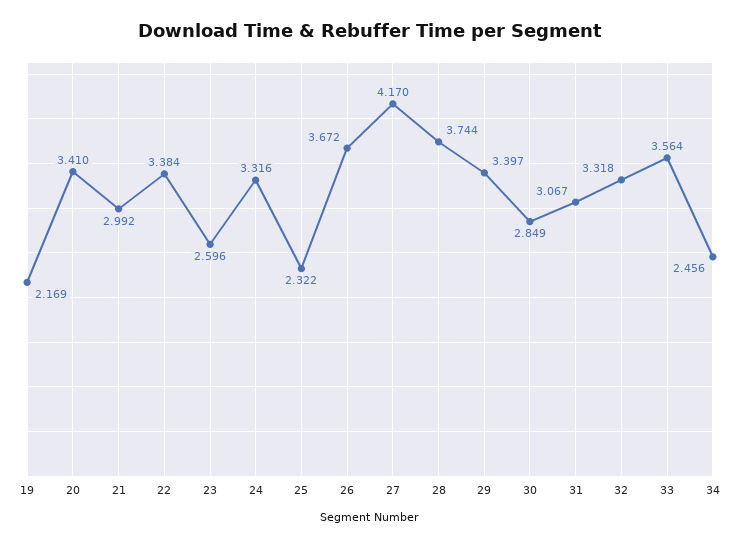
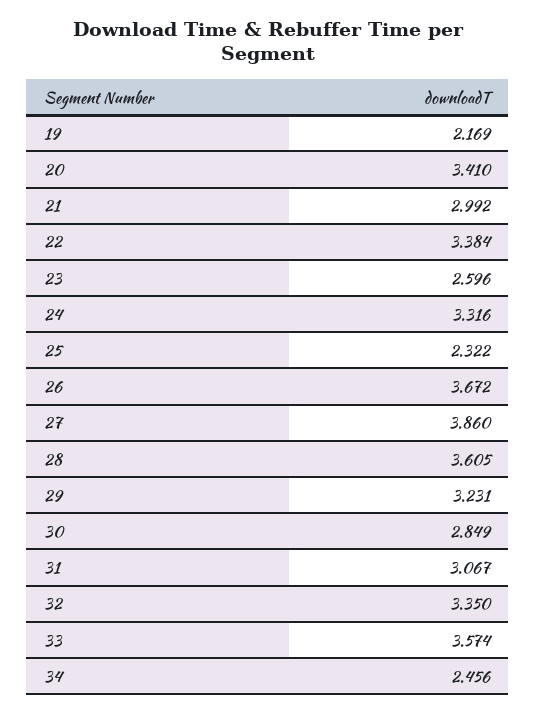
27: 4.17 -> 3.86
28: 3.744 -> 3.605
29: 3.397 -> 3.231
32: 3.318 -> 3.35
33: 3.564 -> 3.574

